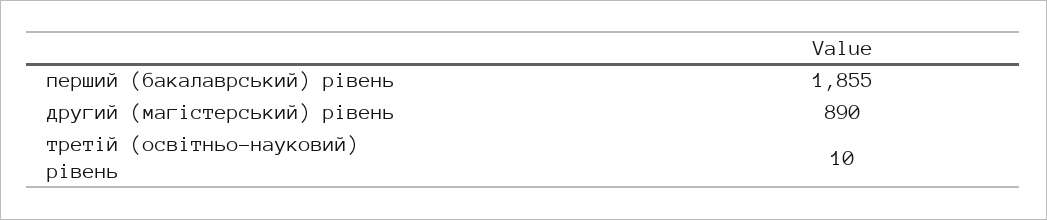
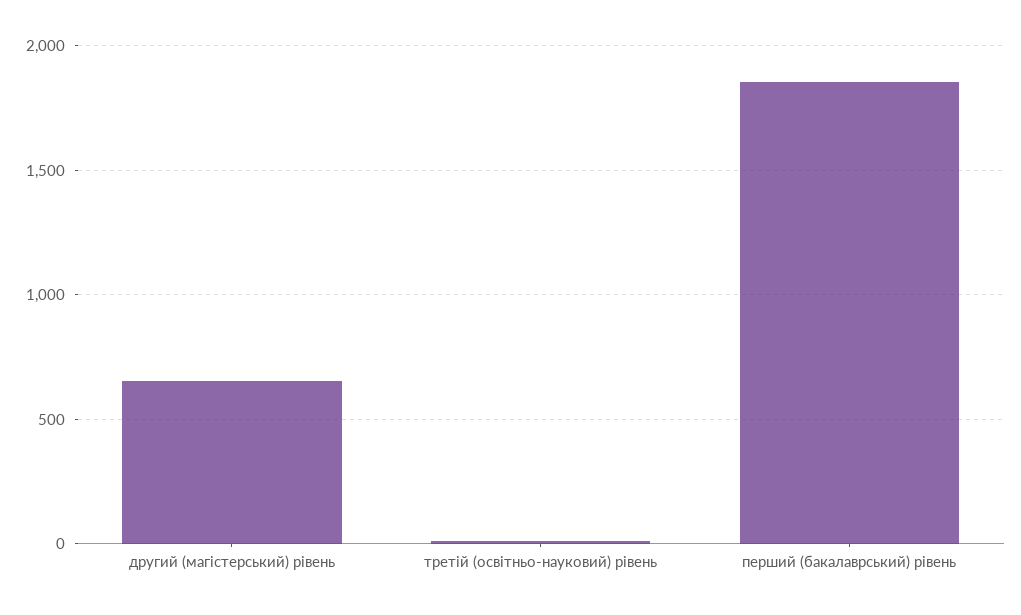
другий (магістерський) рівень: 890 -> 650

